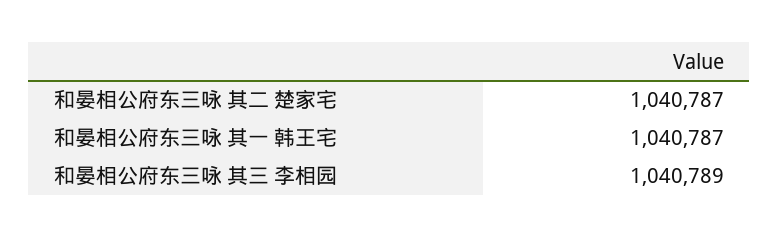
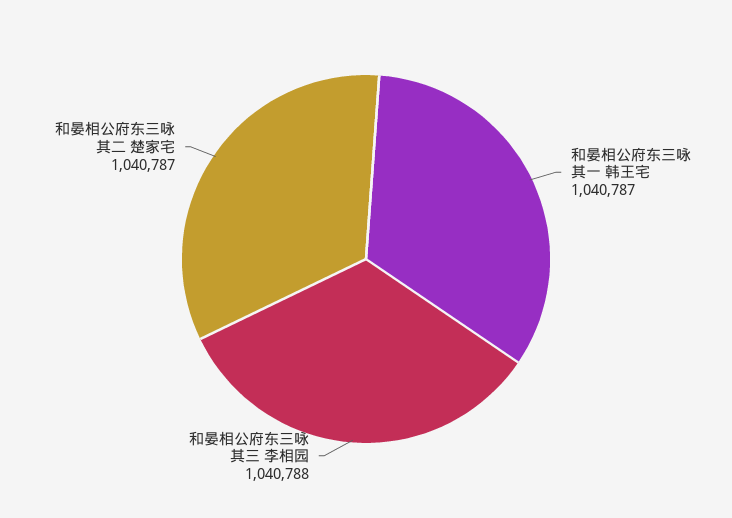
和晏相公府东三咏 其三 李相园: 1040789 -> 1040788

